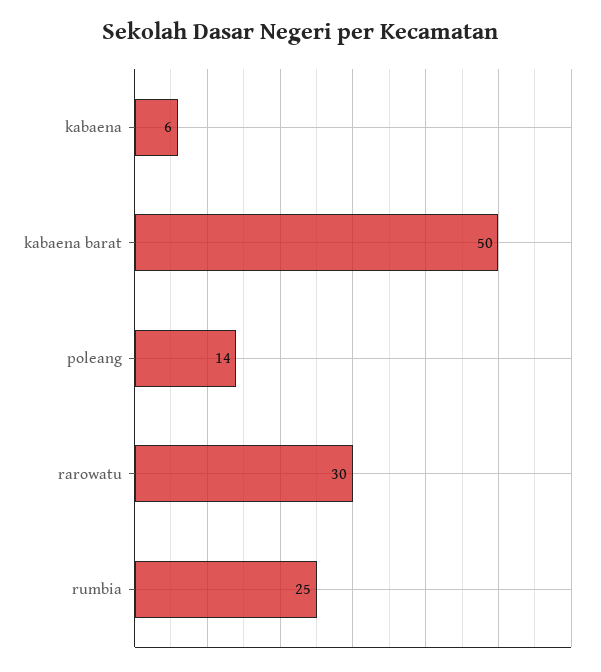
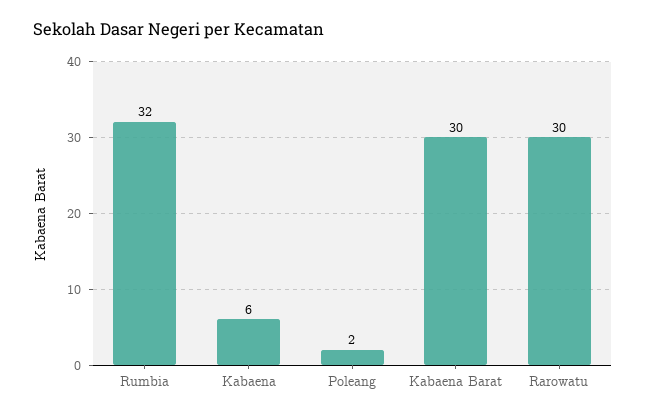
kabaena barat: 50 -> 30
poleang: 14 -> 2
rumbia: 25 -> 32

